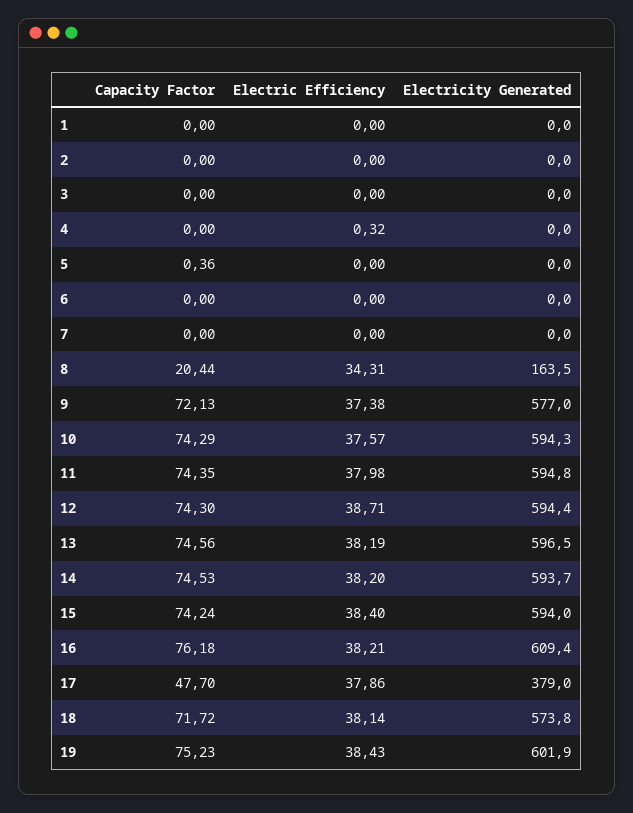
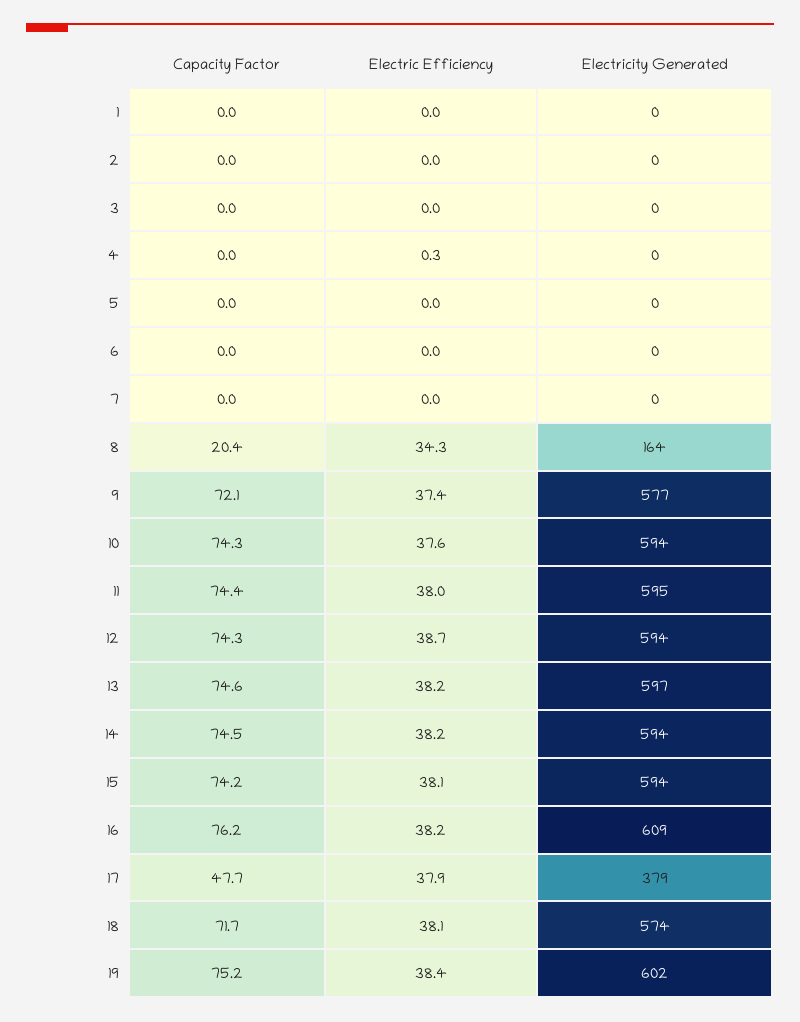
Capacity Factor, 5: 0.36 -> 0
Electric Efficiency, 15: 38.4 -> 38.1

